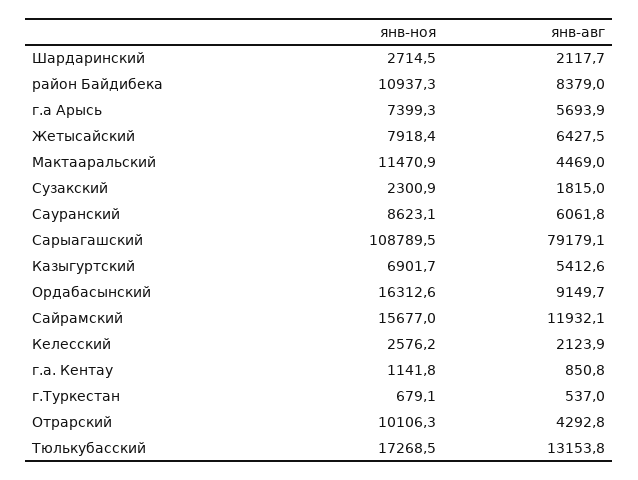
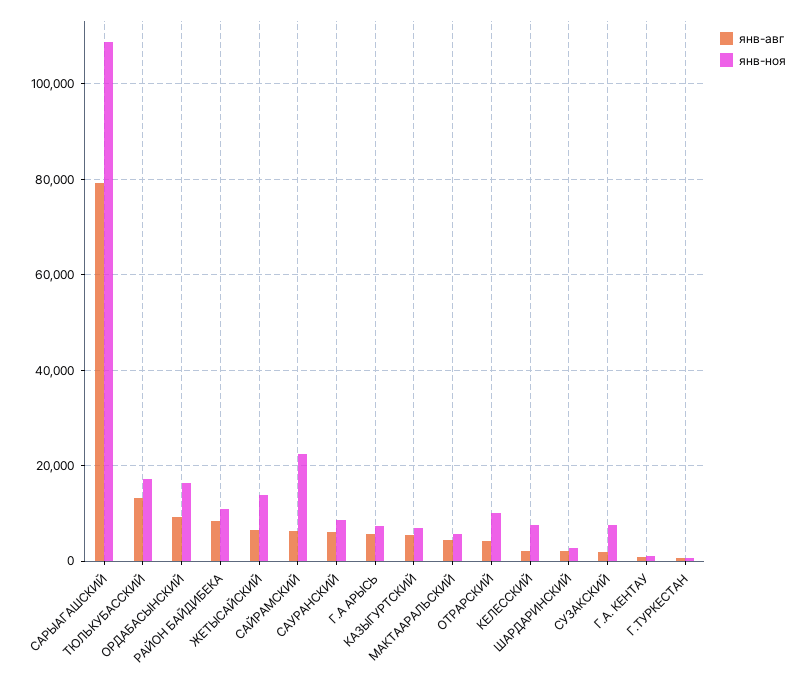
янв-ноя, Жетысайский: 7918.4 -> 14000
янв-ноя, Мактааральский: 11470.9 -> 6000
янв-ноя, Сузакский: 2300.9 -> 8000
янв-ноя, Сайрамский: 15677 -> 22000
янв-авг, Сайрамский: 11932.1 -> 6000
янв-ноя, Келесский: 2576.2 -> 8000

